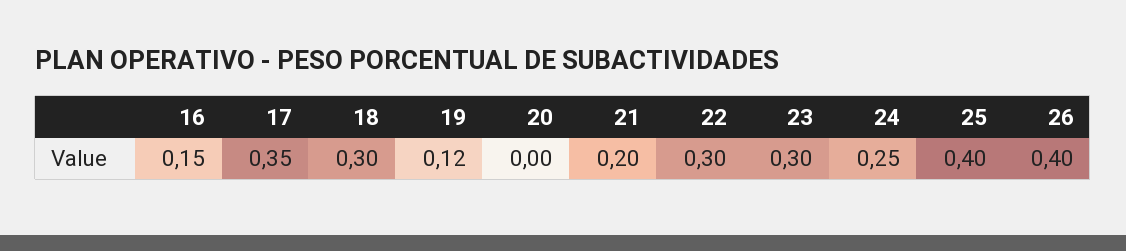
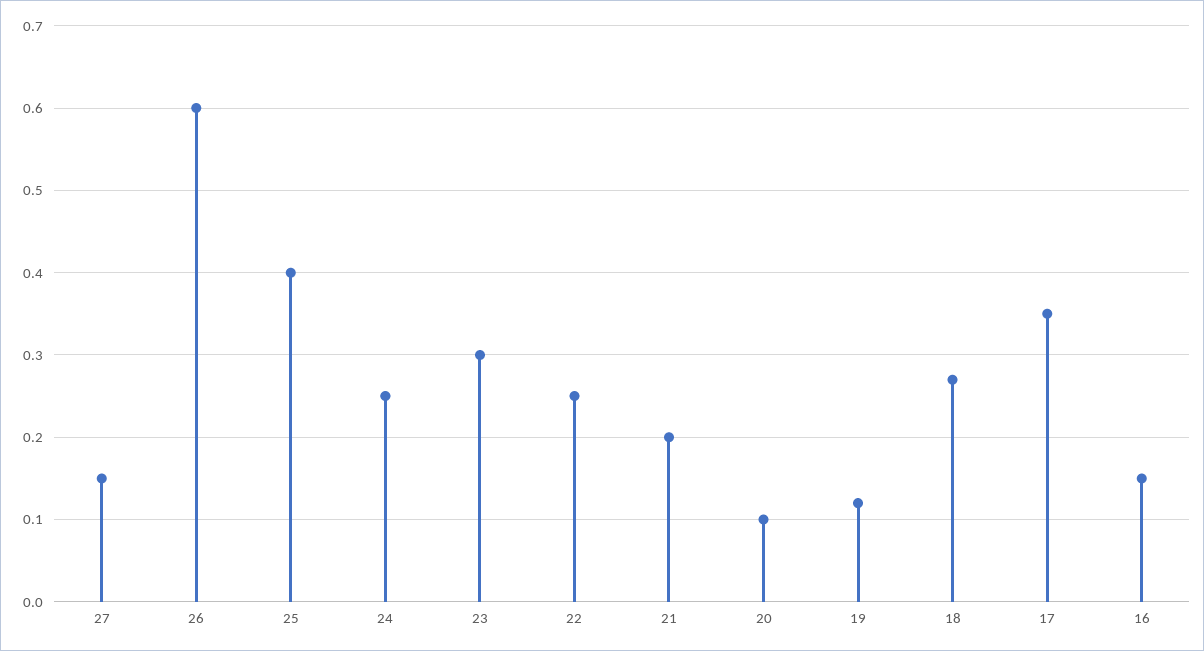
18: 0.3 -> 0.27
20: 0 -> 0.1
22: 0.3 -> 0.25
26: 0.4 -> 0.6
27: none -> 0.15

